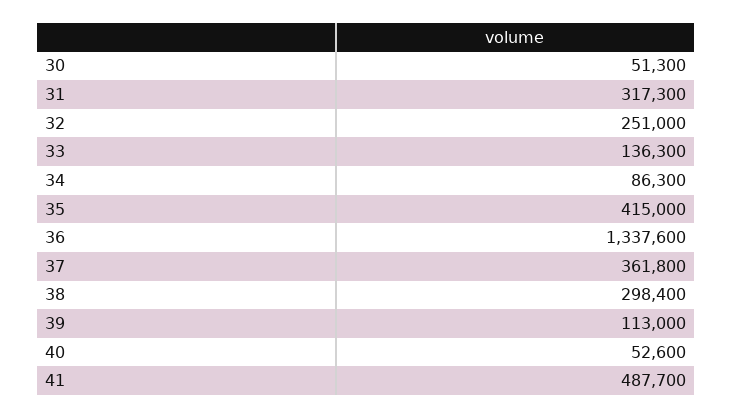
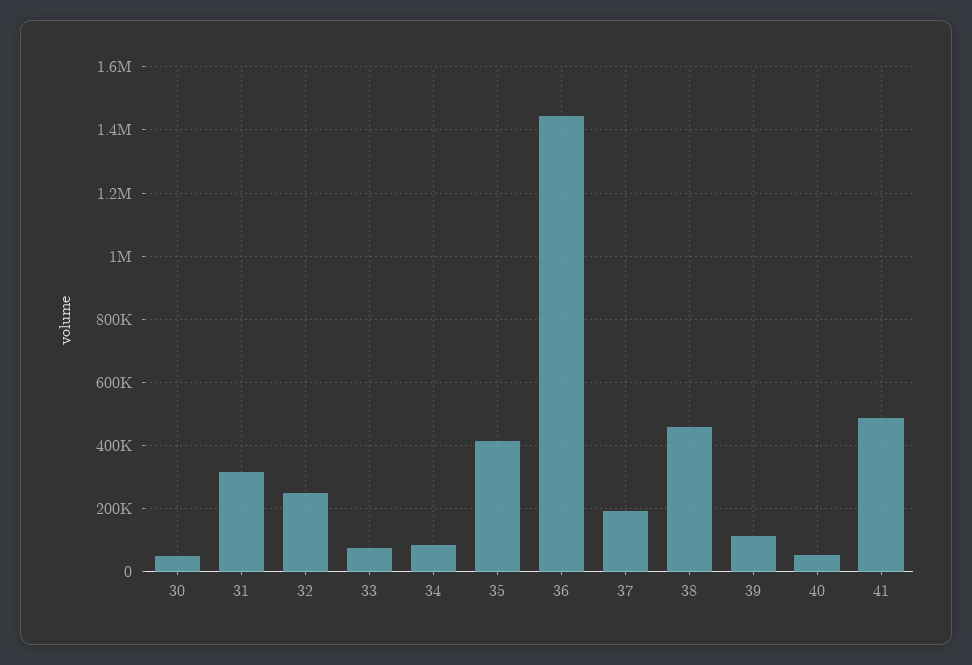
33: 136300 -> 80000
36: 1337600 -> 1440000
37: 361800 -> 200000
38: 298400 -> 460000

